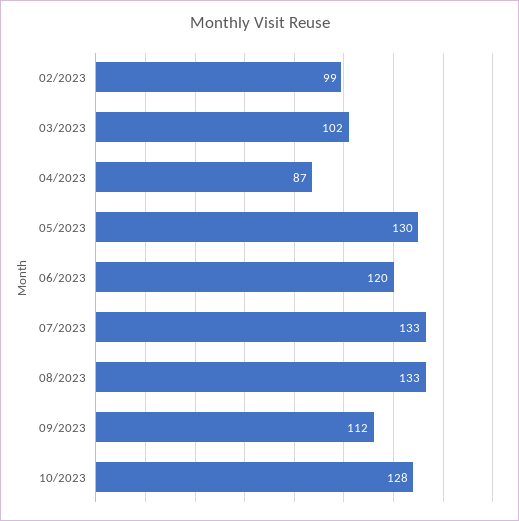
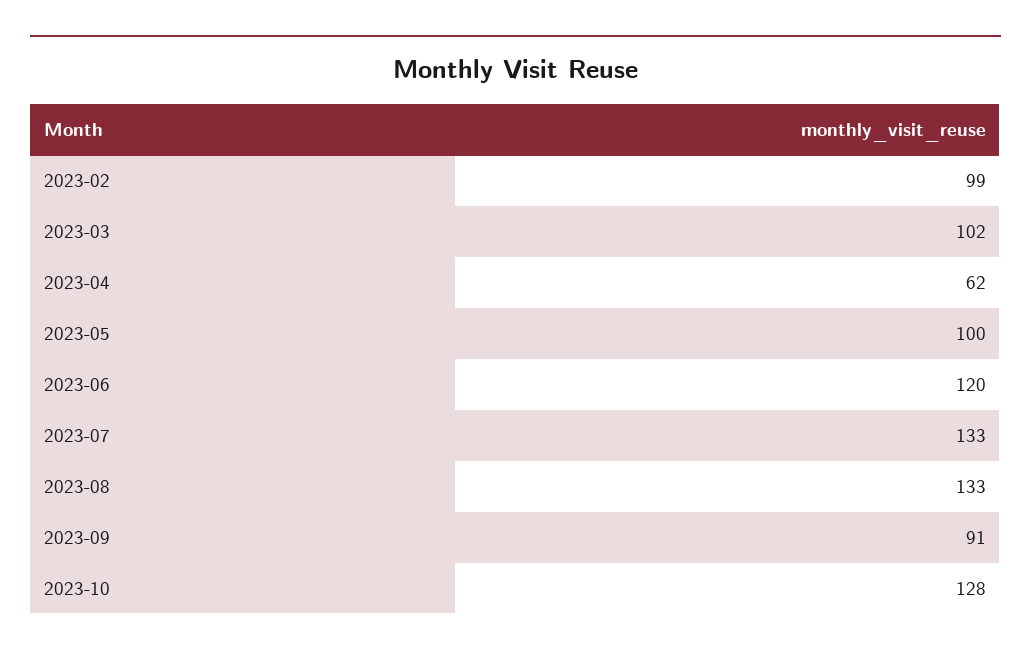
04/2023: 87 -> 62
05/2023: 130 -> 100
09/2023: 112 -> 91

